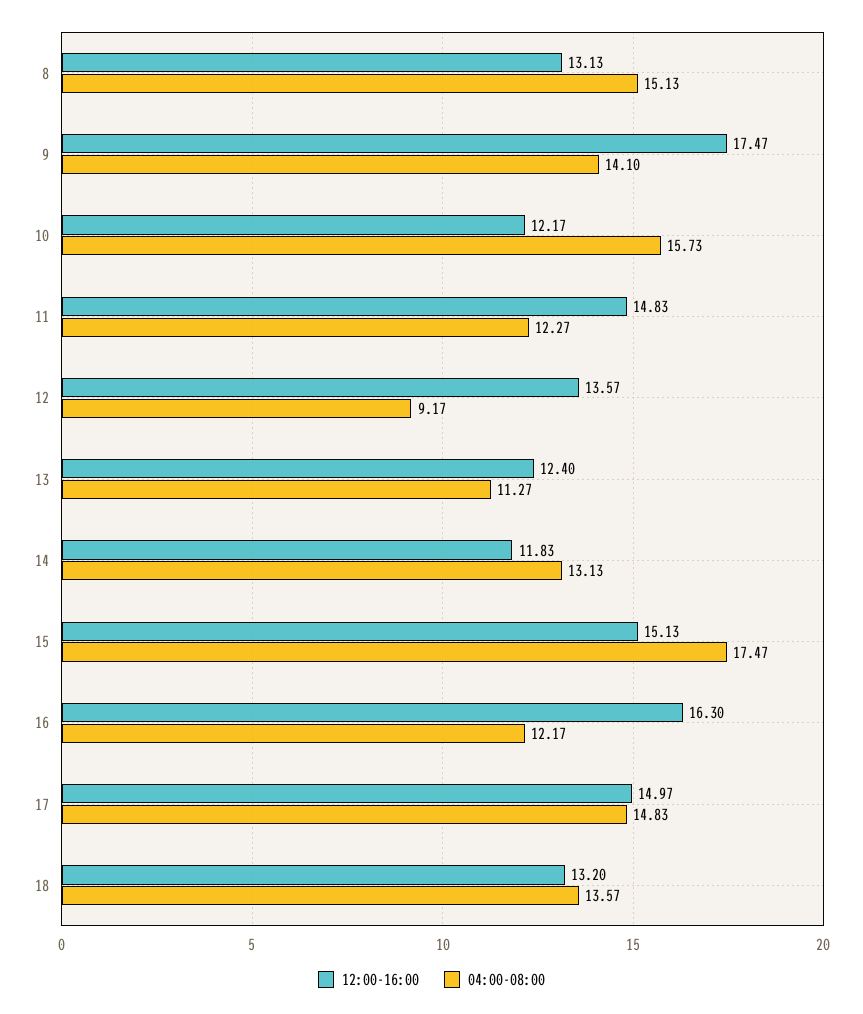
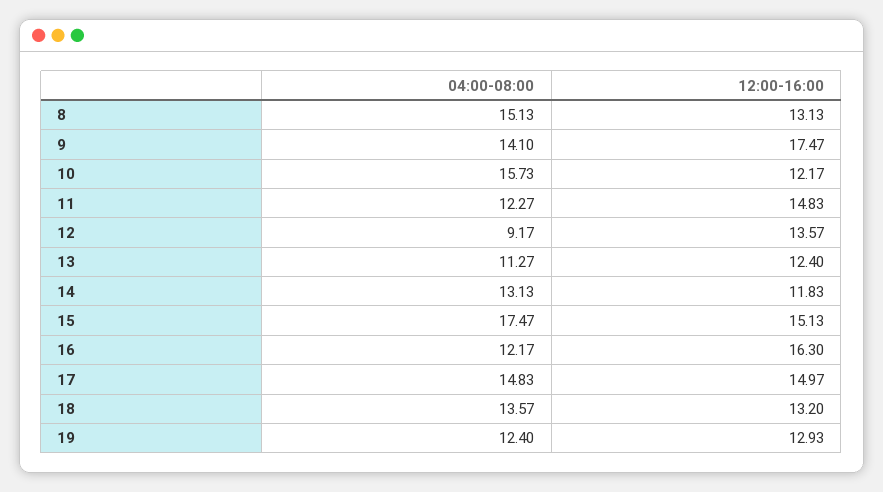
04:00-08:00, 19: none -> 12.4
12:00-16:00, 19: none -> 12.93

